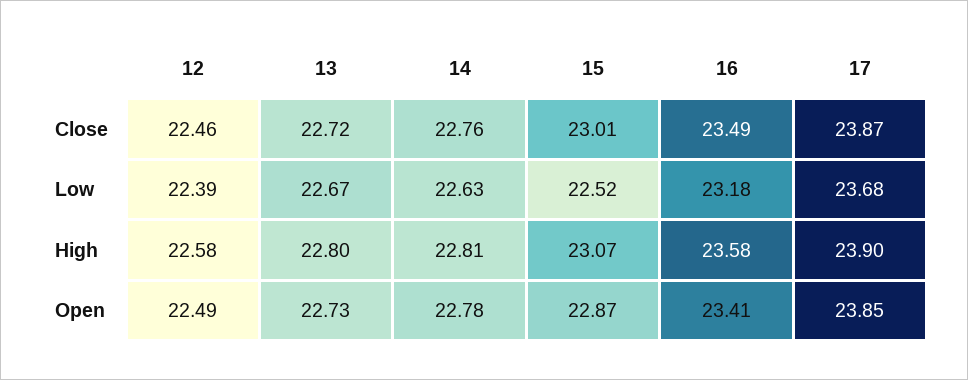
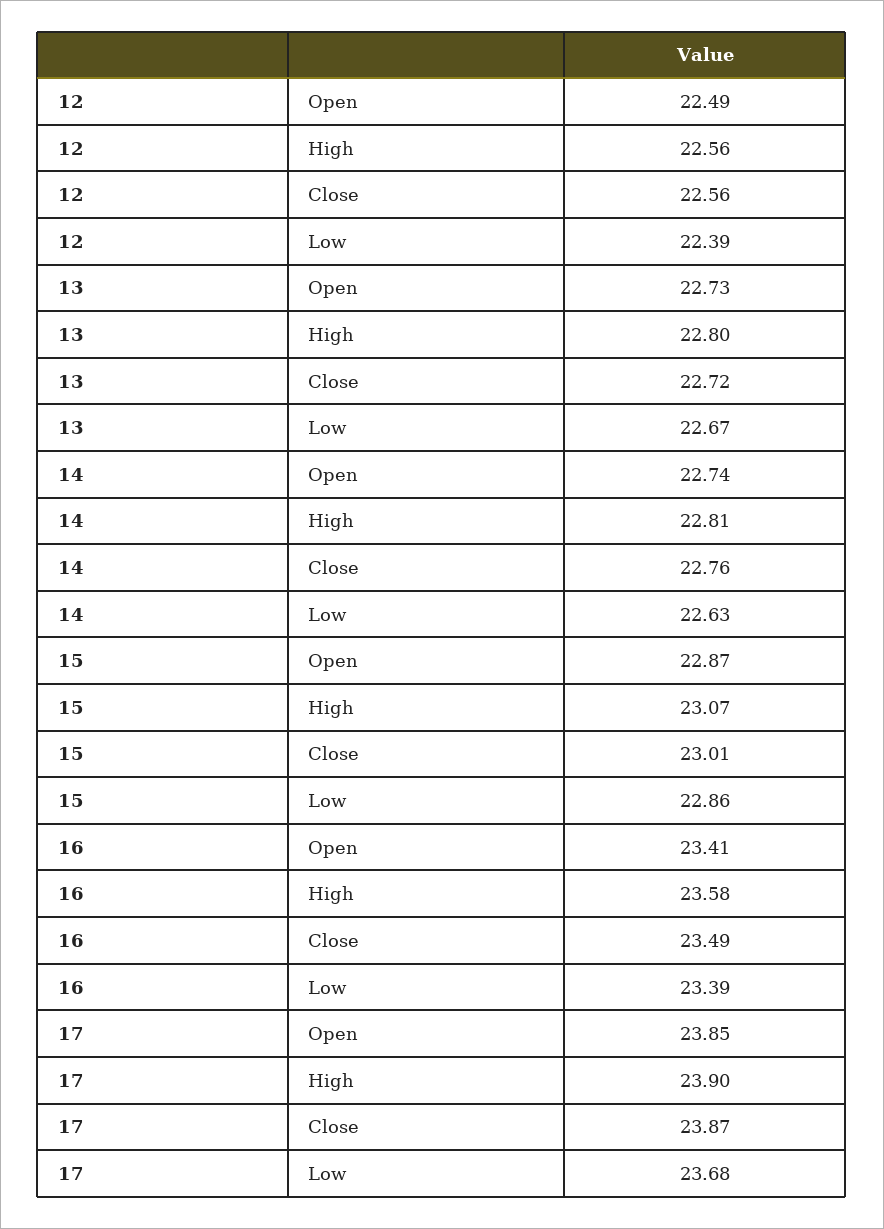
12, Close: 22.46 -> 22.56
15, Low: 22.52 -> 22.86
16, Low: 23.18 -> 23.39
12, High: 22.58 -> 22.56
14, Open: 22.78 -> 22.74

